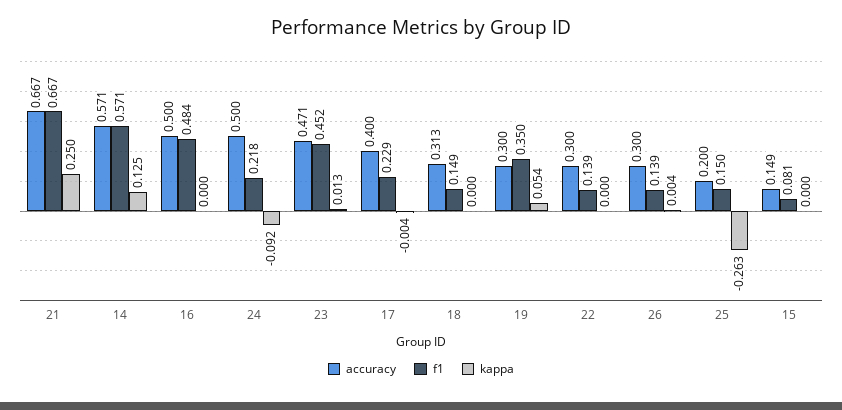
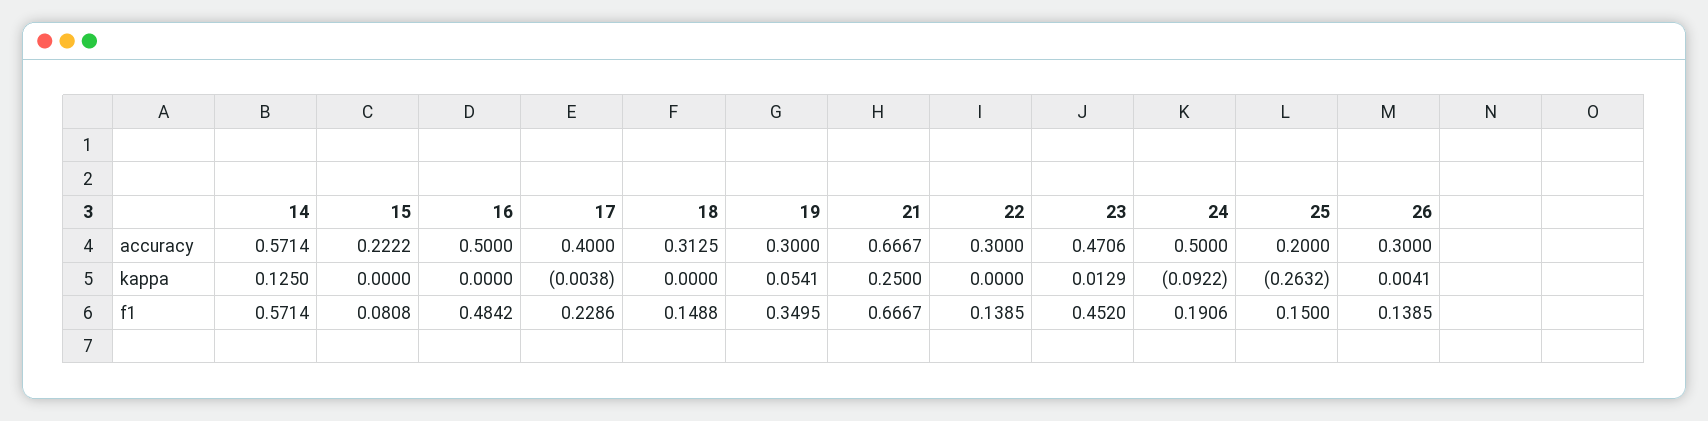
f1, 24: 0.218 -> 0.1906
accuracy, 15: 0.149 -> 0.2222

